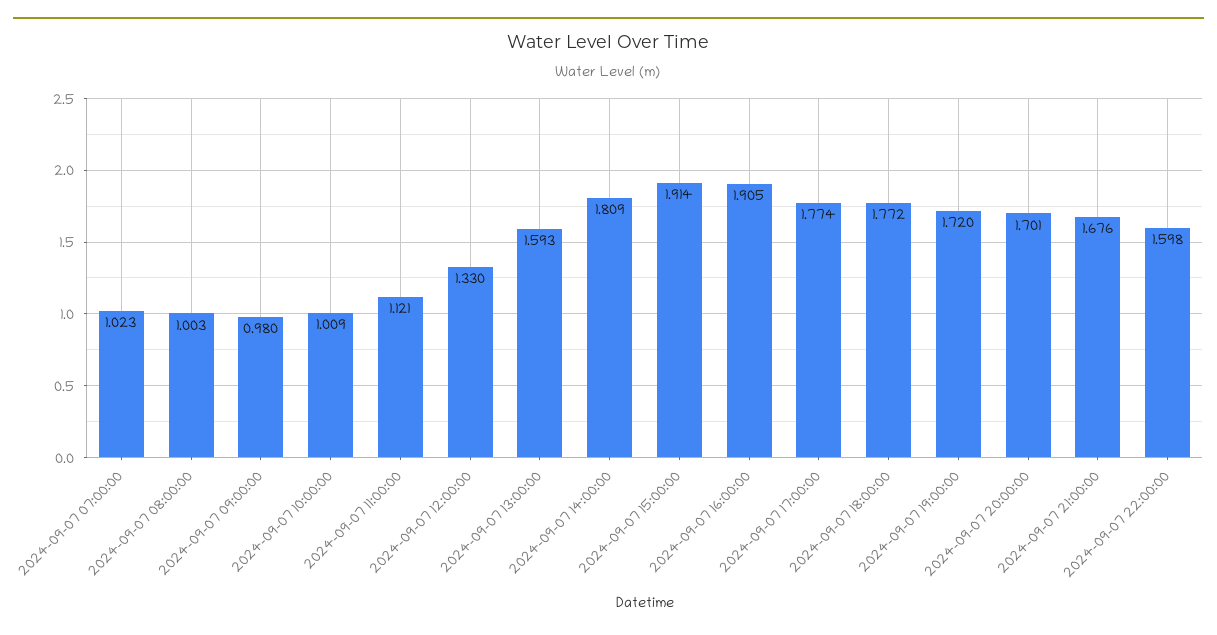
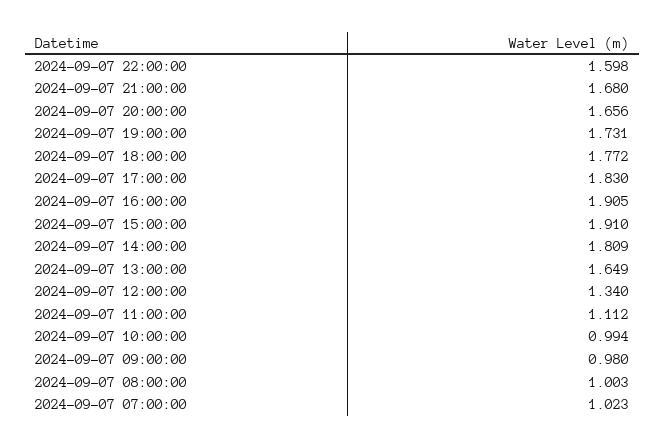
2024-09-07 10:00:00: 1.009 -> 0.994
2024-09-07 11:00:00: 1.121 -> 1.112
2024-09-07 12:00:00: 1.33 -> 1.34
2024-09-07 13:00:00: 1.593 -> 1.649
2024-09-07 15:00:00: 1.914 -> 1.91
2024-09-07 17:00:00: 1.774 -> 1.83
2024-09-07 19:00:00: 1.72 -> 1.731
2024-09-07 20:00:00: 1.701 -> 1.656
2024-09-07 21:00:00: 1.676 -> 1.68

